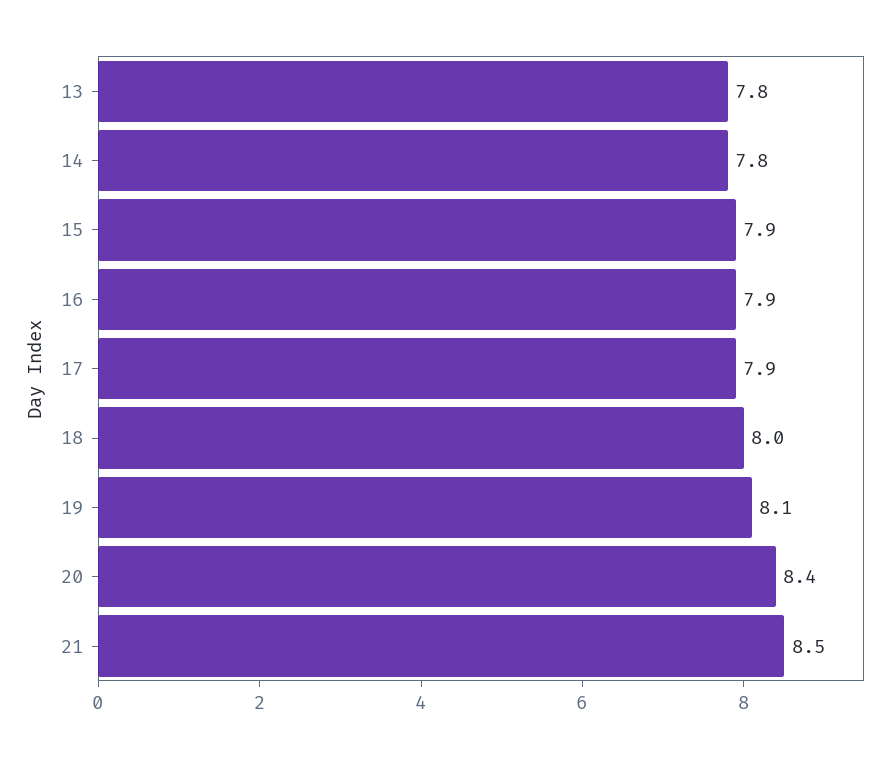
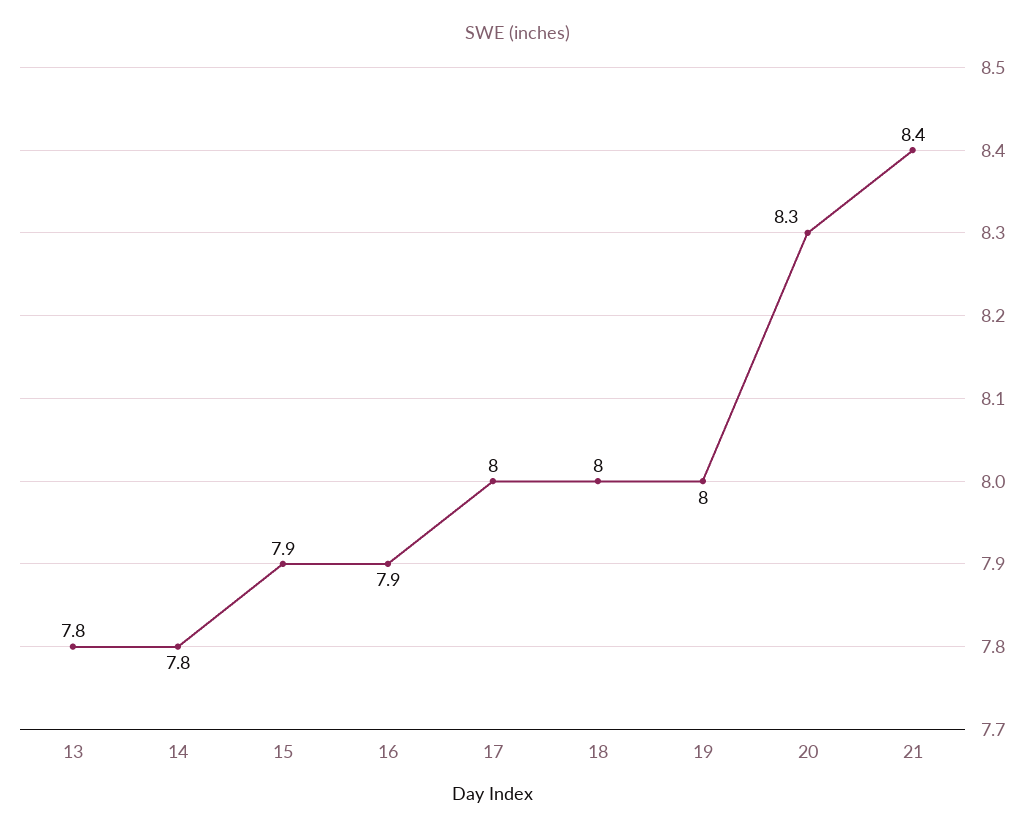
17: 7.9 -> 8
19: 8.1 -> 8
20: 8.4 -> 8.3
21: 8.5 -> 8.4

